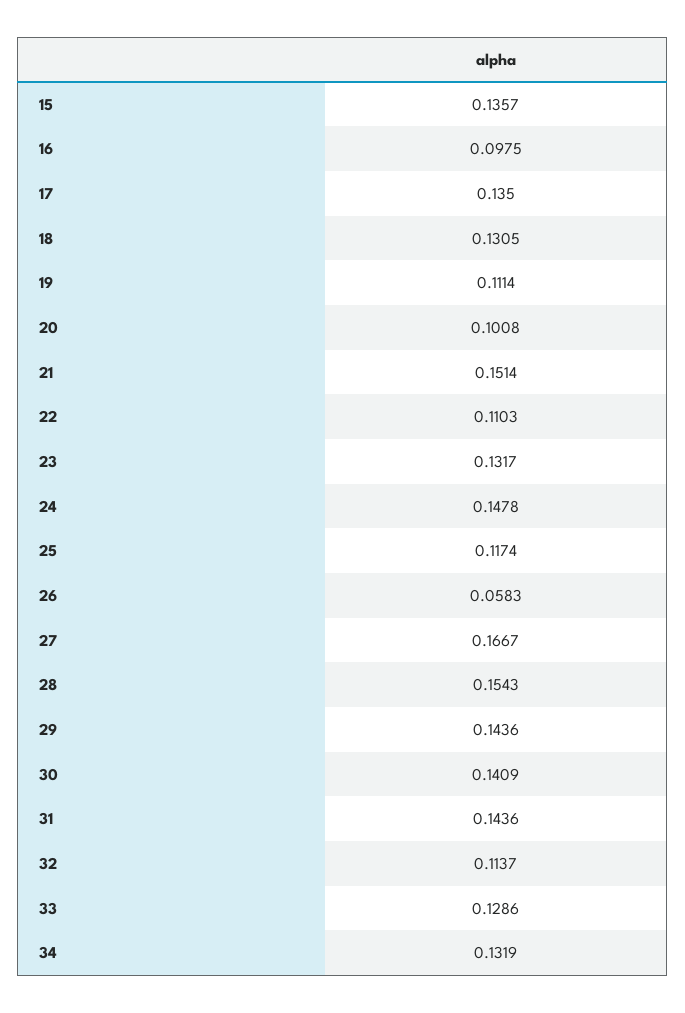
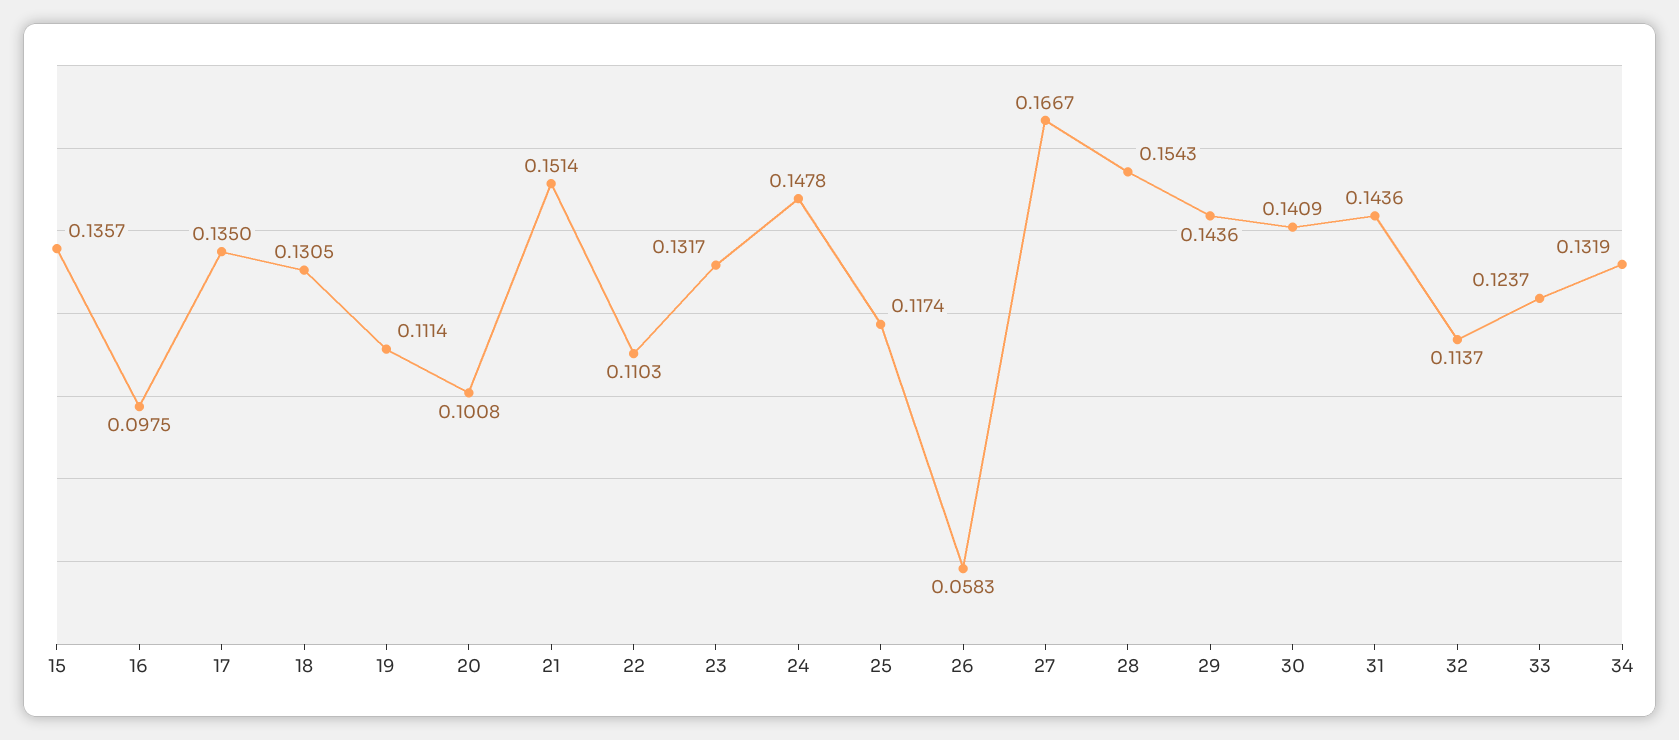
33: 0.1286 -> 0.1237

